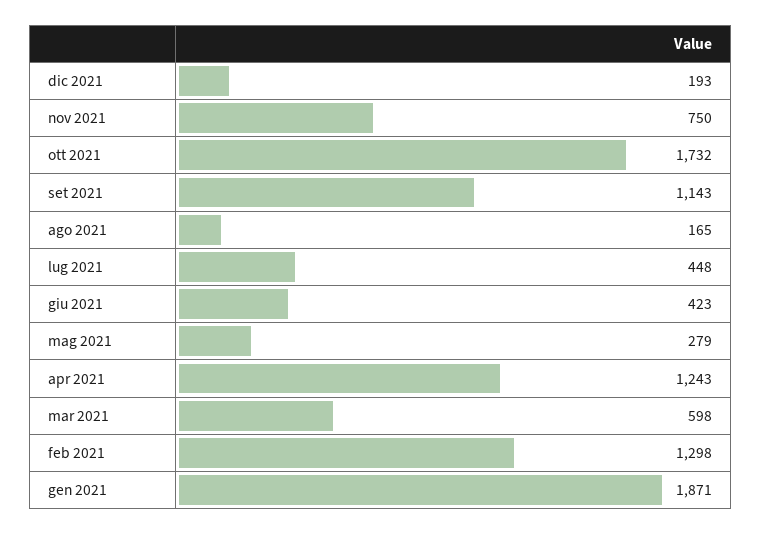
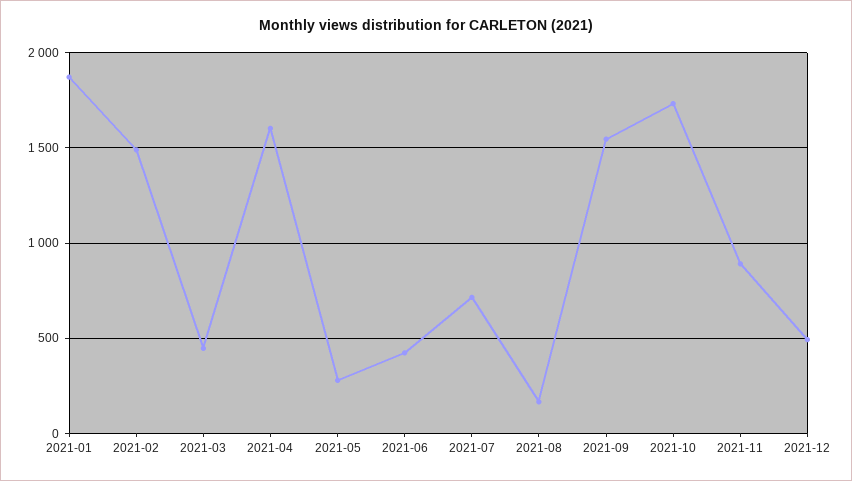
dic 2021: 193 -> 500
nov 2021: 750 -> 900
set 2021: 1143 -> 1550
lug 2021: 448 -> 700
apr 2021: 1243 -> 1600
mar 2021: 598 -> 450
feb 2021: 1298 -> 1500

